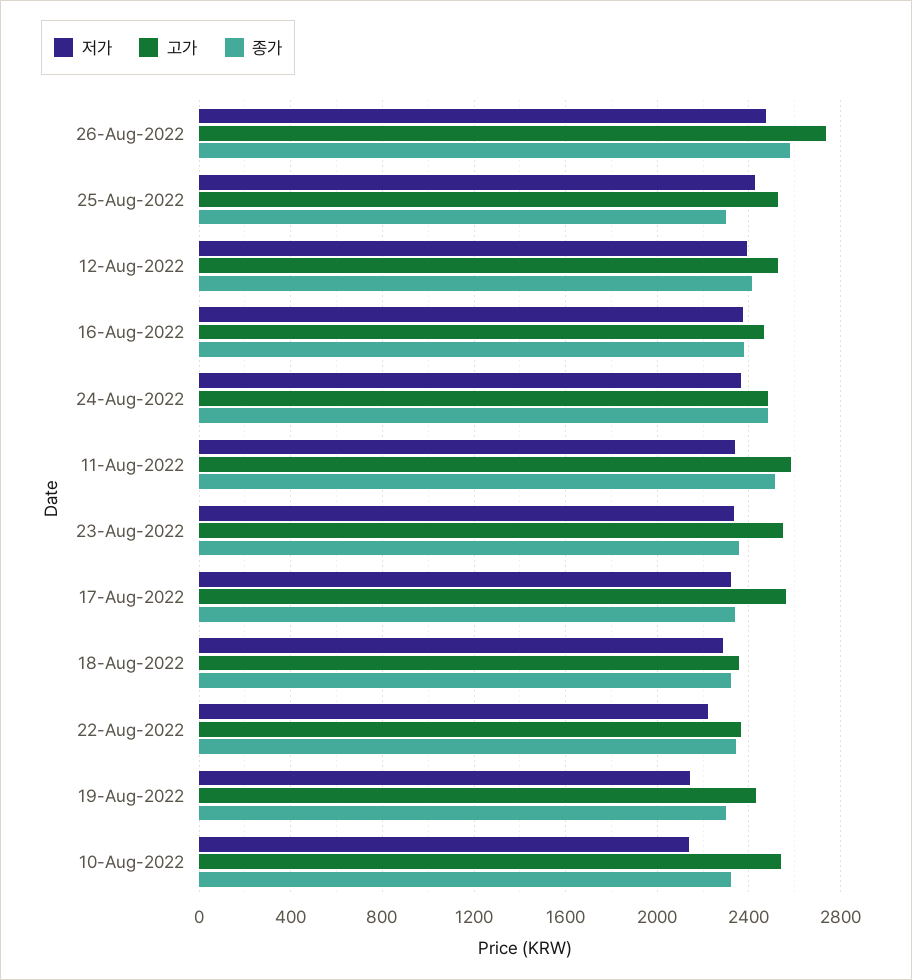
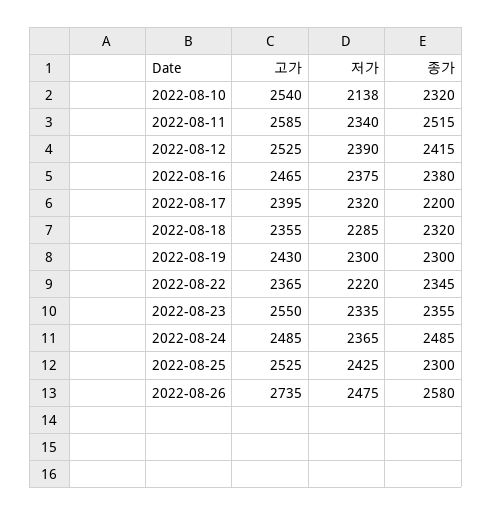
고가, 17-Aug-2022: 2550 -> 2395
종가, 17-Aug-2022: 2350 -> 2200
저가, 19-Aug-2022: 2150 -> 2300

